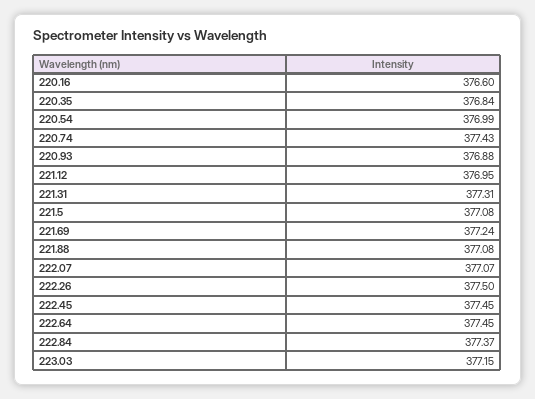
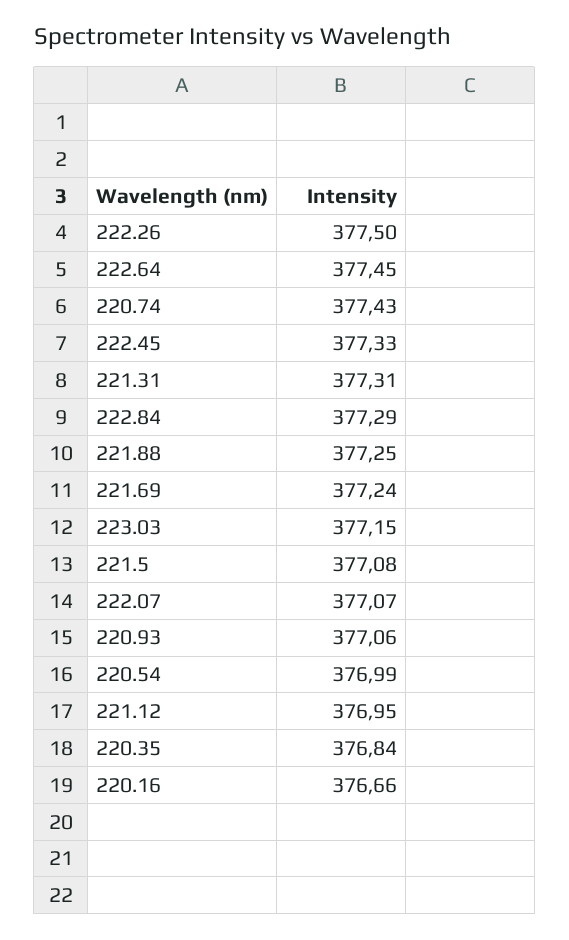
220.16: 376.6 -> 376.66
220.93: 376.88 -> 377.06
221.88: 377.08 -> 377.25
222.45: 377.45 -> 377.33
222.84: 377.37 -> 377.29

